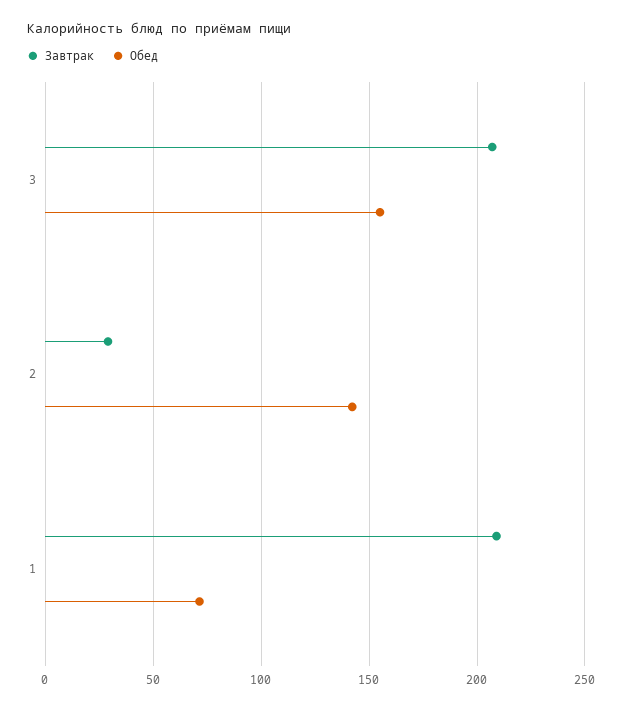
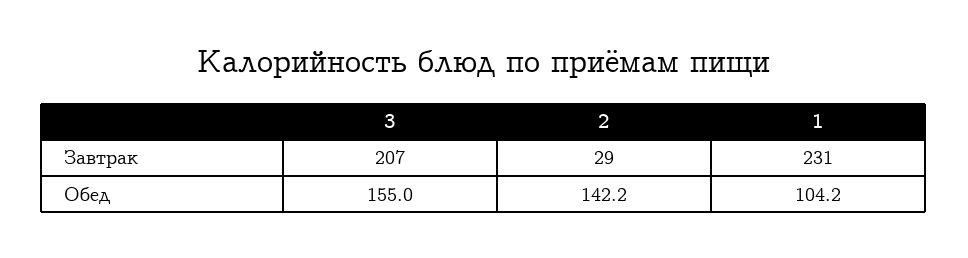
Завтрак, 1: 210 -> 231
Обед, 1: 70 -> 104.2

